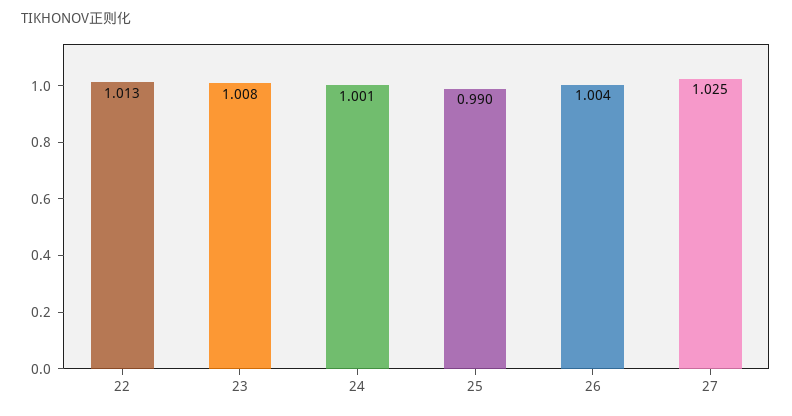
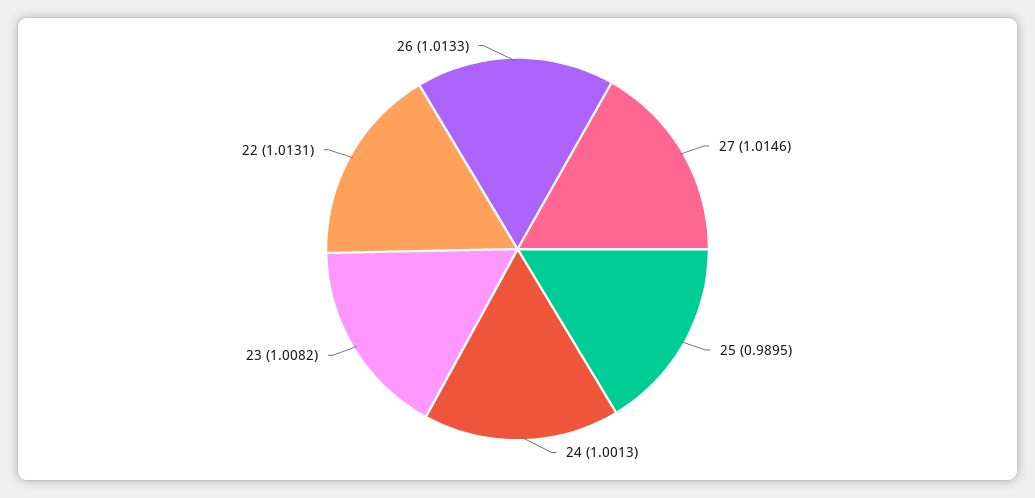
26: 1.004 -> 1.0133
27: 1.025 -> 1.0146

